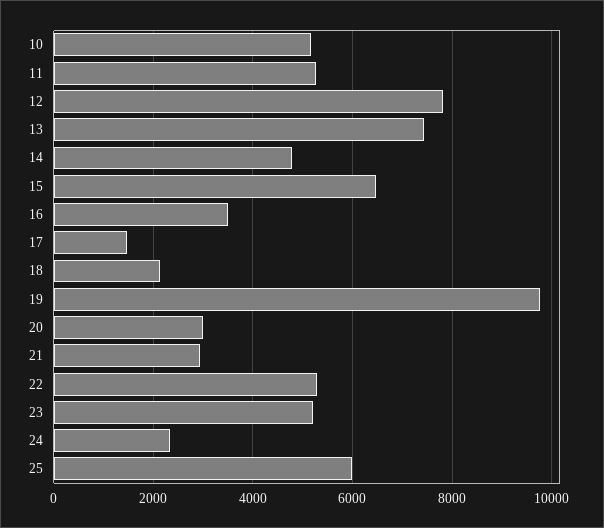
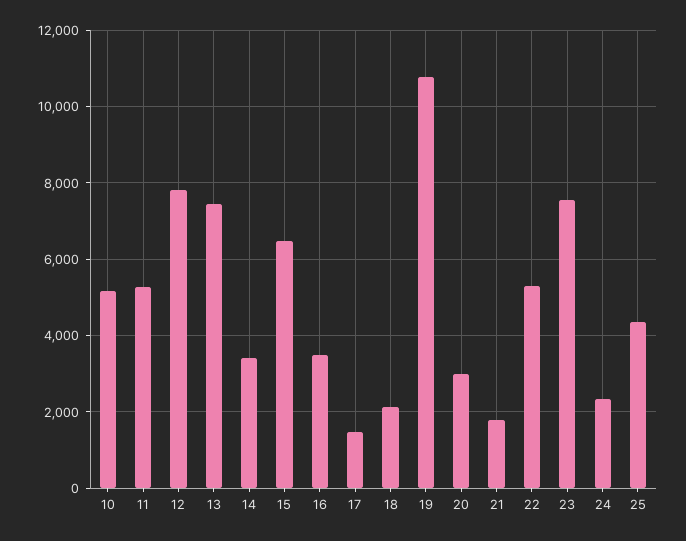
14: 4800 -> 3400
19: 9800 -> 10800
21: 3000 -> 1800
23: 5200 -> 7600
25: 6000 -> 4400

